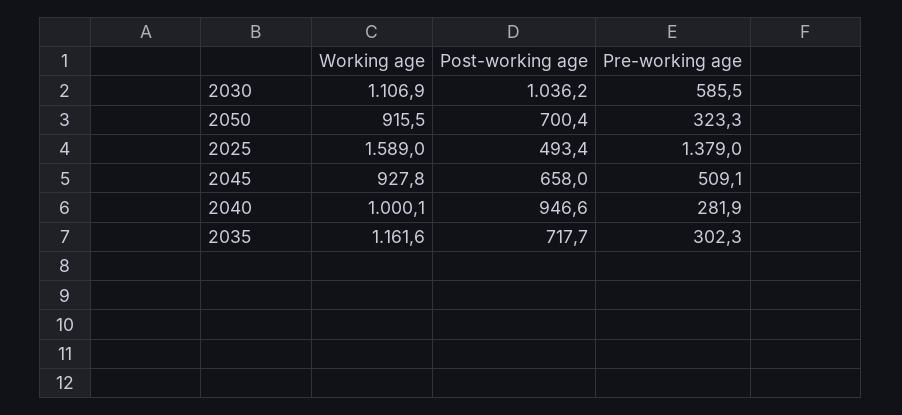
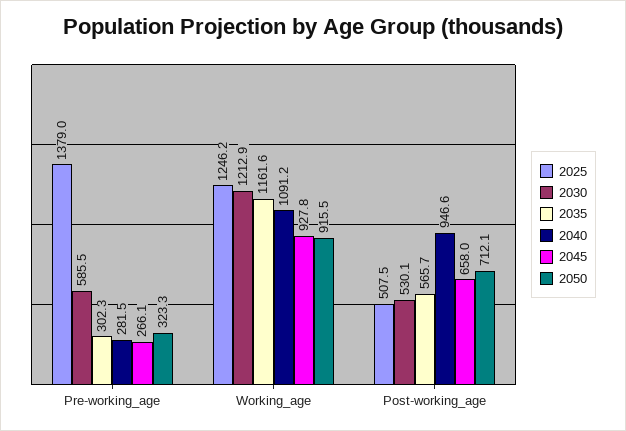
2030, Working age: 1106.9 -> 1212.9
2030, Post-working age: 1036.2 -> 530.1
2050, Post-working age: 700.4 -> 712.1
2025, Working age: 1589 -> 1246.2
2025, Post-working age: 493.4 -> 507.5
2045, Pre-working age: 509.1 -> 266.1
2040, Working age: 1000.1 -> 1091.2
2040, Pre-working age: 281.9 -> 281.5
2035, Post-working age: 717.7 -> 565.7

